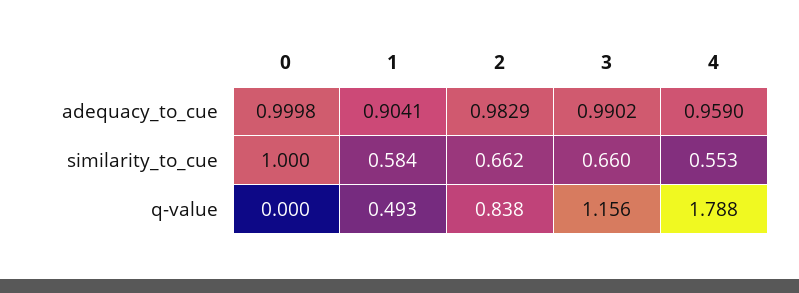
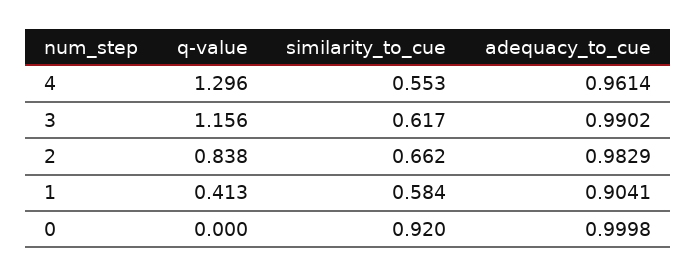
4, adequacy_to_cue: 0.959 -> 0.9614
0, similarity_to_cue: 1 -> 0.92
3, similarity_to_cue: 0.66 -> 0.617
1, q-value: 0.493 -> 0.413
4, q-value: 1.788 -> 1.296

